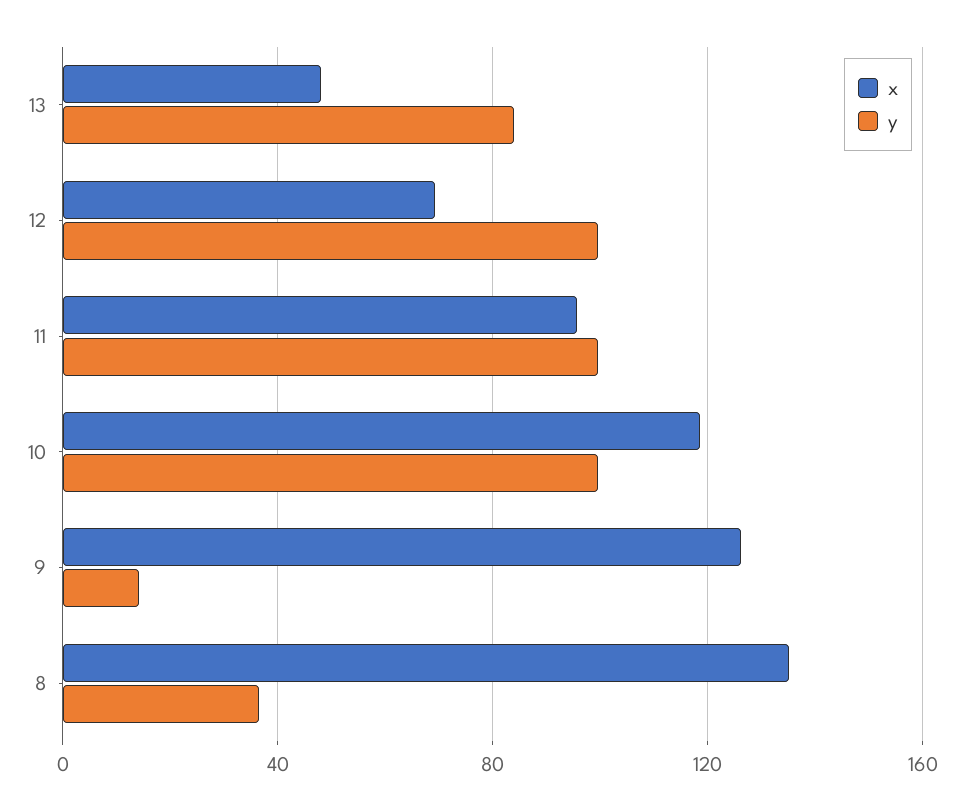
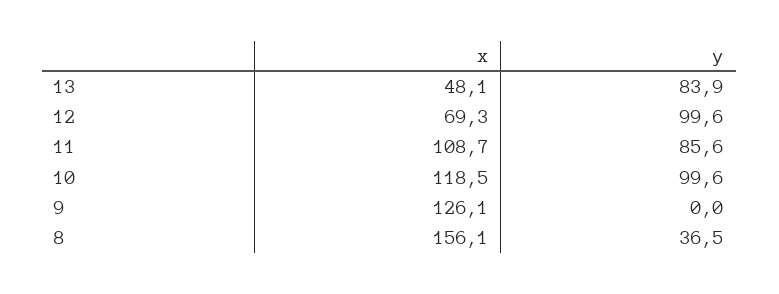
x, 11: 95 -> 108.7
y, 11: 100 -> 85.6
y, 9: 15 -> 0
x, 8: 135 -> 156.1

